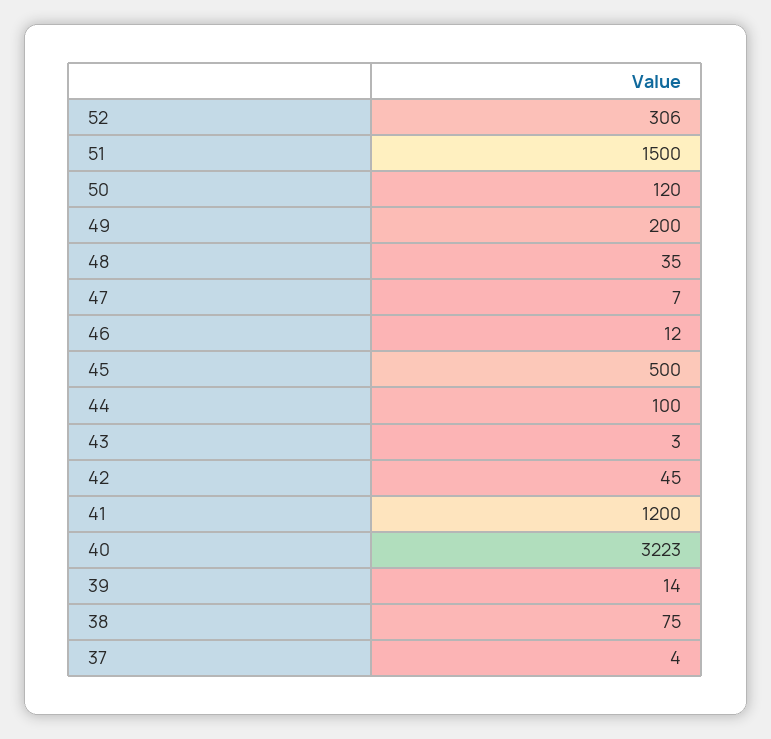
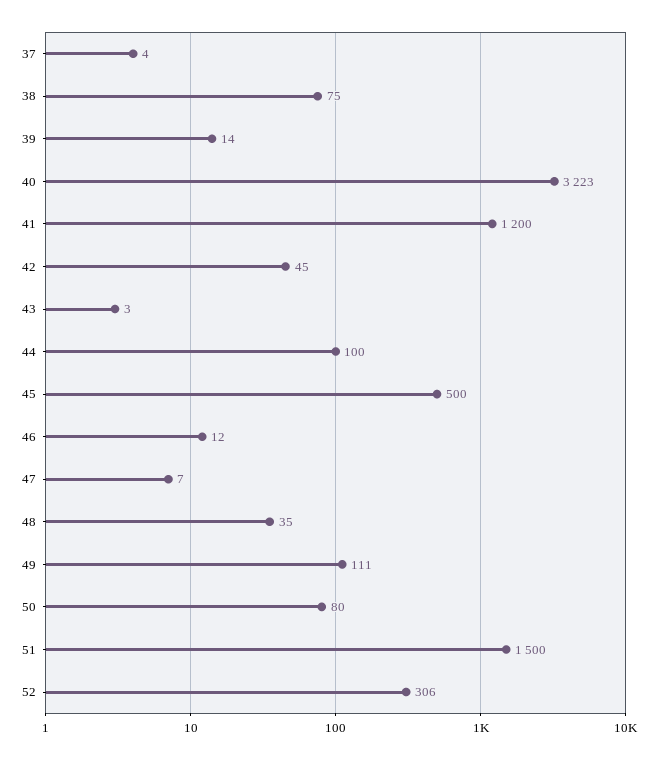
50: 120 -> 80
49: 200 -> 111

